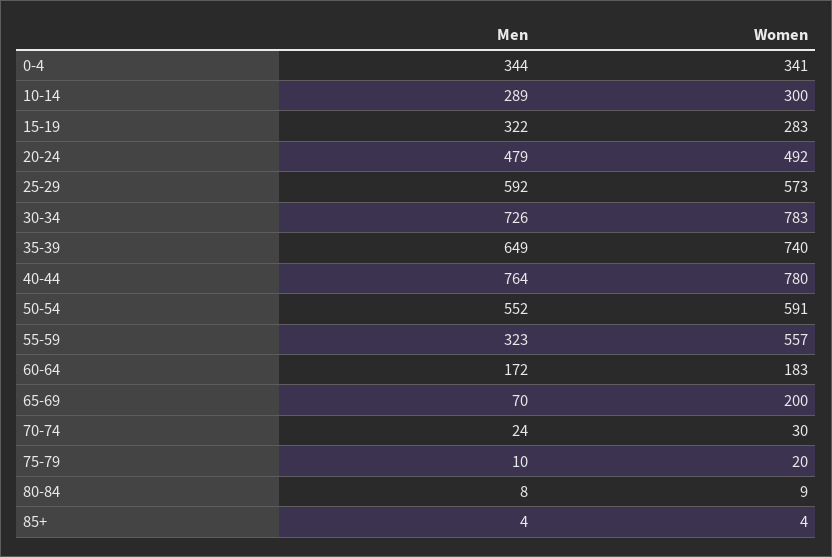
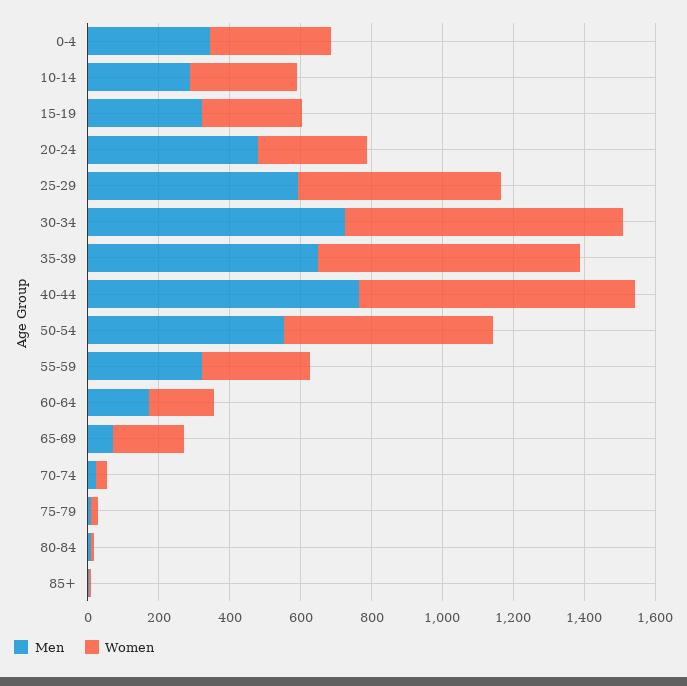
Women, 20-24: 492 -> 300
Women, 55-59: 557 -> 300

